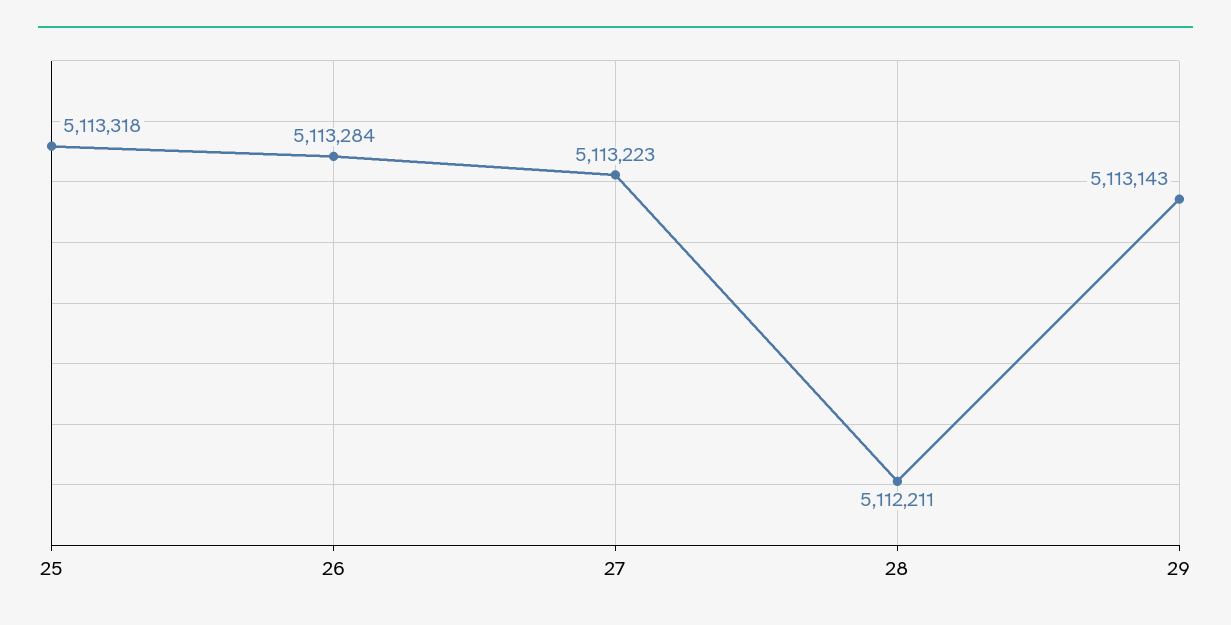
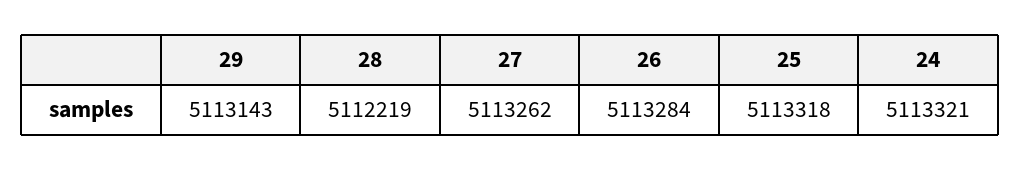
27: 5113223 -> 5113262
28: 5112211 -> 5112219
24: none -> 5113321

